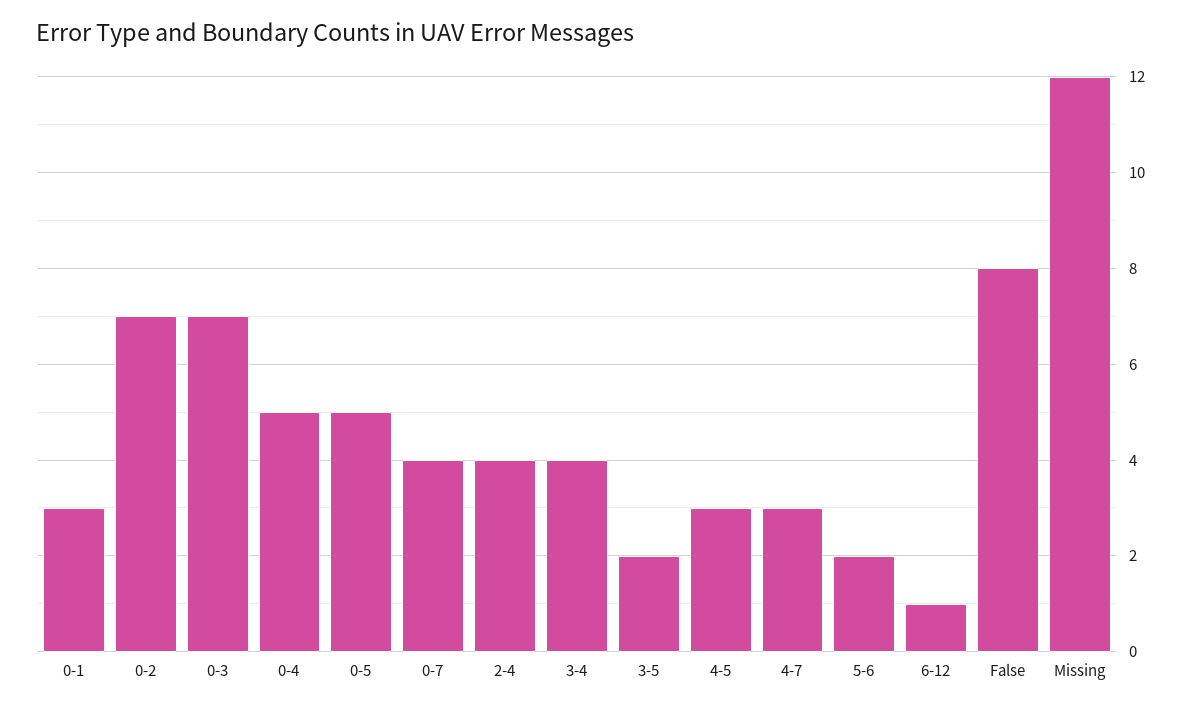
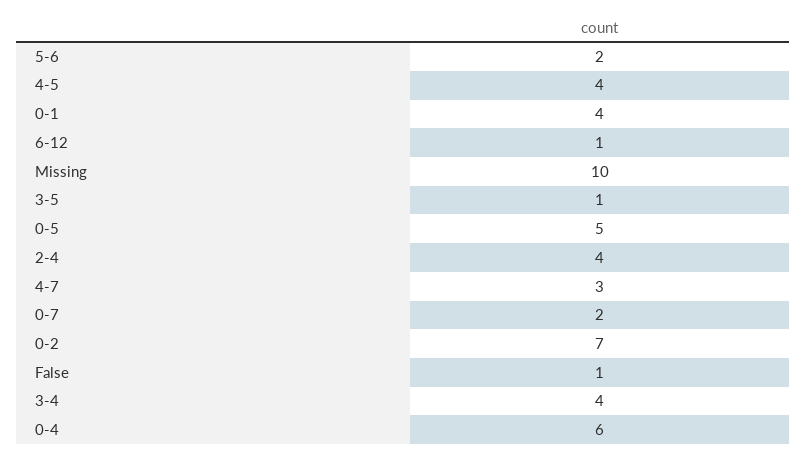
0-1: 3 -> 4
0-3: 7 -> none
0-4: 5 -> 6
0-7: 4 -> 2
3-5: 2 -> 1
4-5: 3 -> 4
False: 8 -> 1
Missing: 12 -> 10

